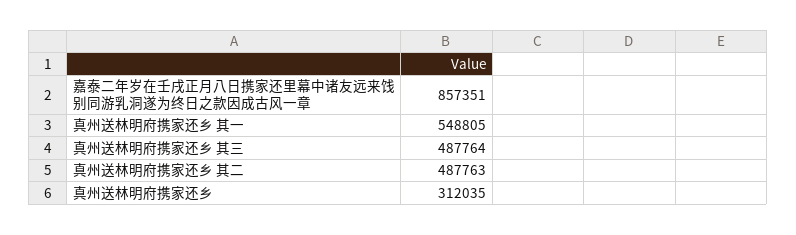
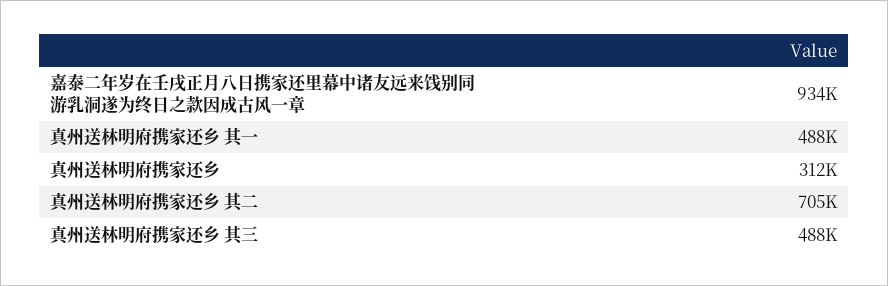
嘉泰二年岁在壬戌正月八日携家还里幕中诸友远来饯别同游乳洞遂为终日之款因成古风一章: 857351 -> 934000
真州送林明府携家还乡 其一: 548805 -> 488000
真州送林明府携家还乡 其二: 487763 -> 705000

